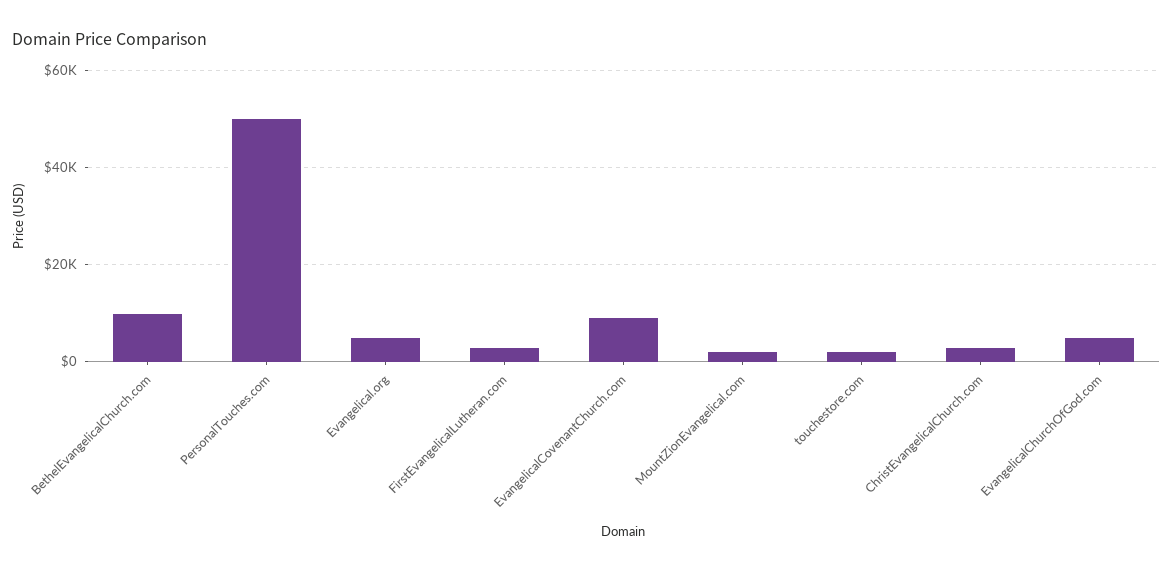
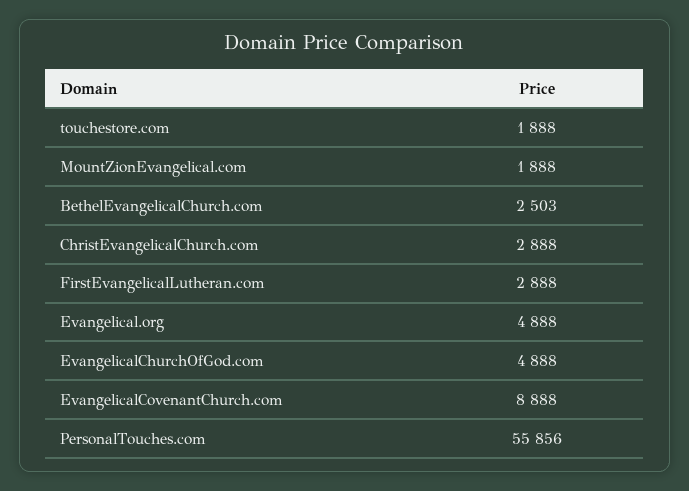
BethelEvangelicalChurch.com: 10000 -> 2503
PersonalTouches.com: 50000 -> 55856

